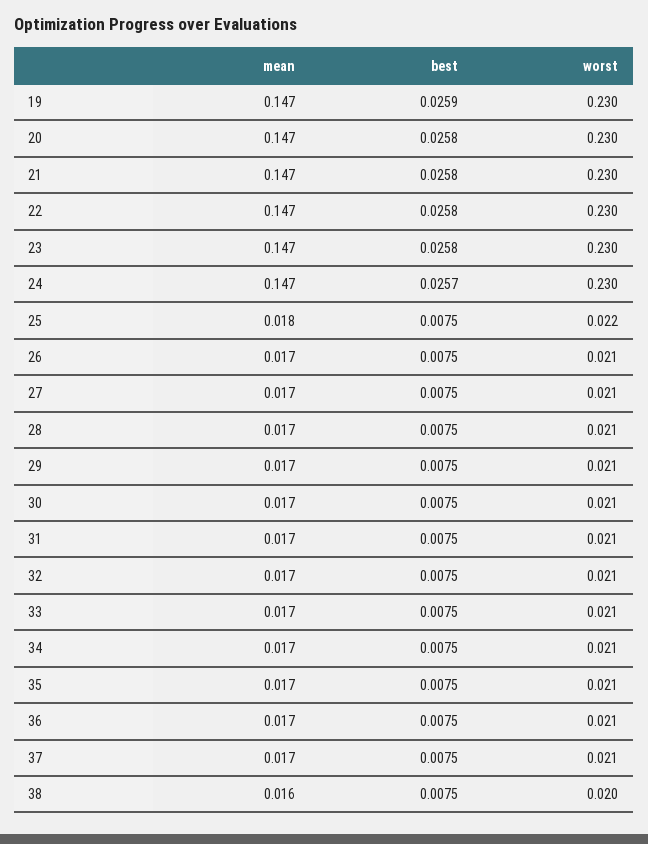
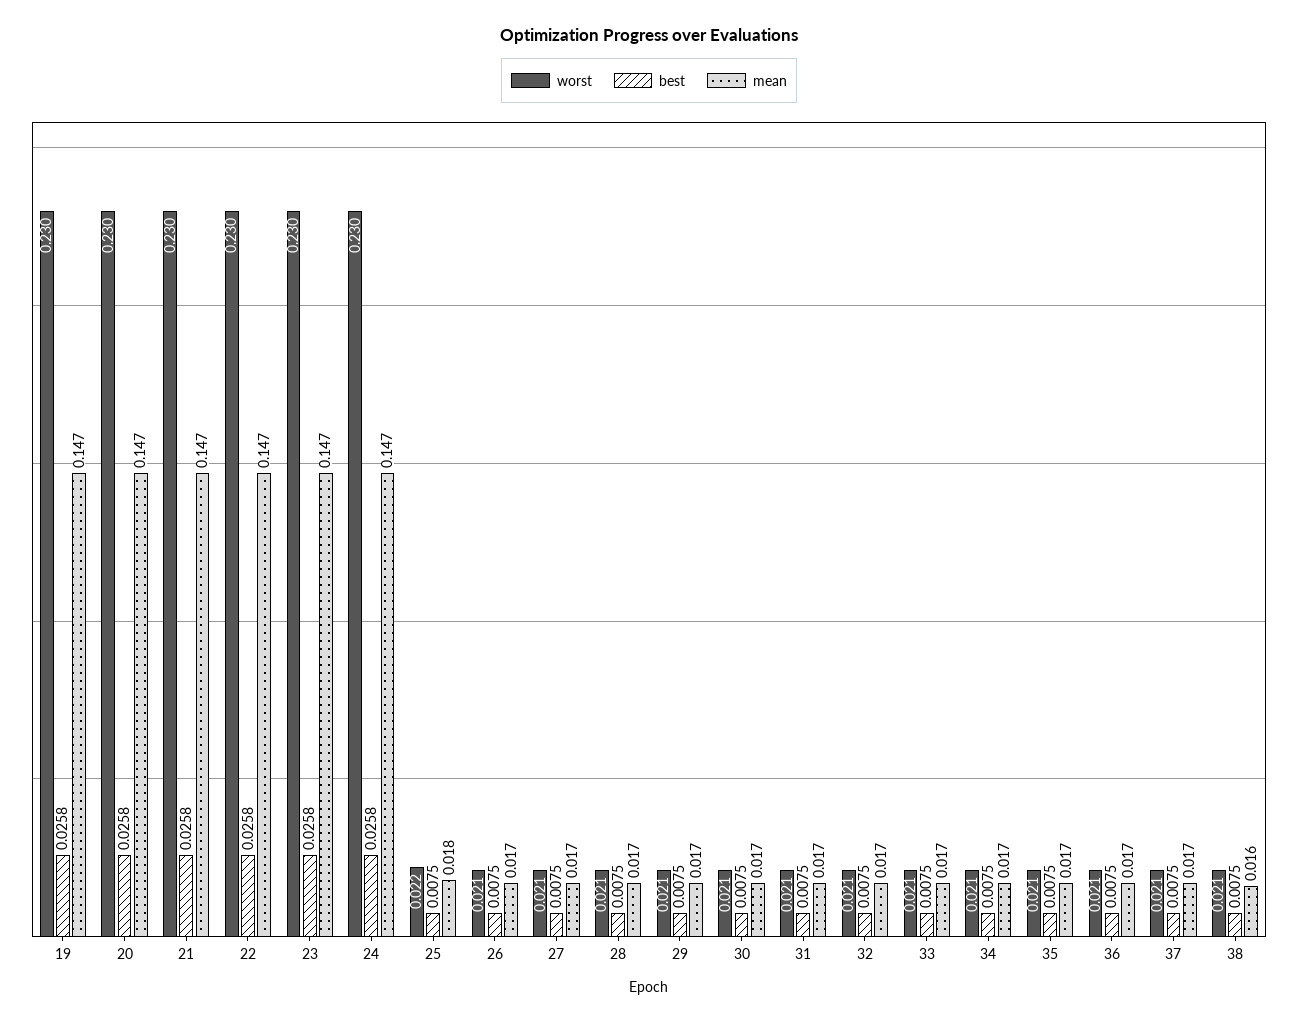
best, 19: 0.0259 -> 0.0258
best, 24: 0.0257 -> 0.0258
worst, 38: 0.02 -> 0.021

